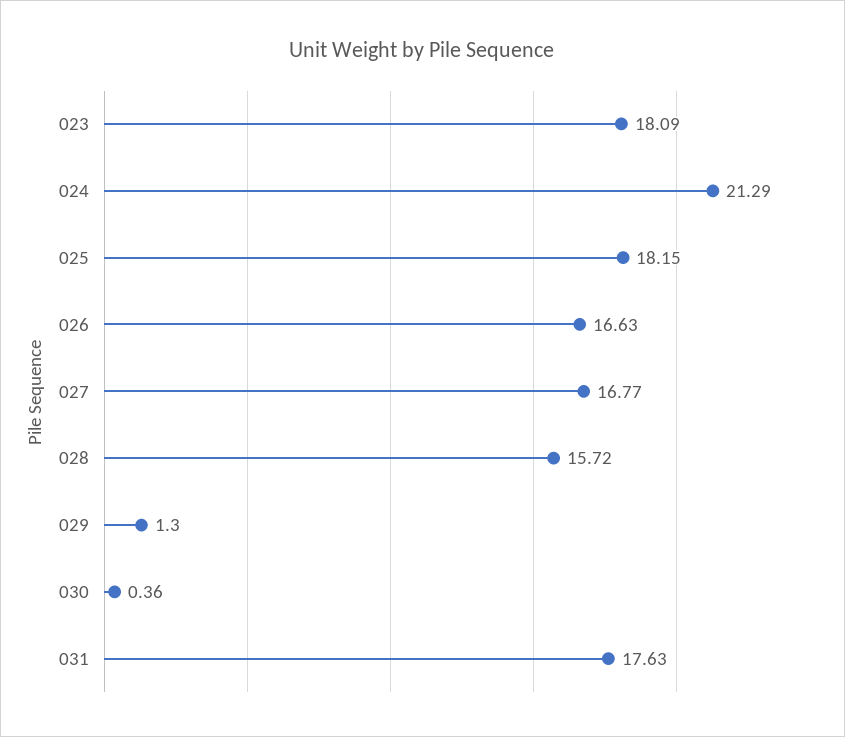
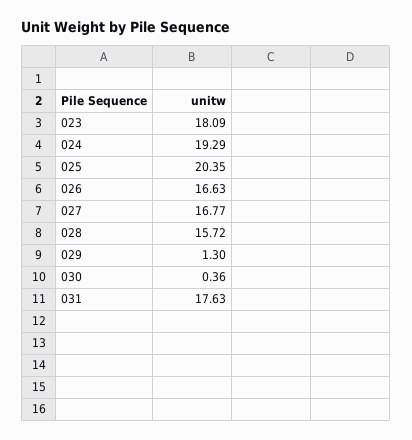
024: 21.29 -> 19.29
025: 18.15 -> 20.35

